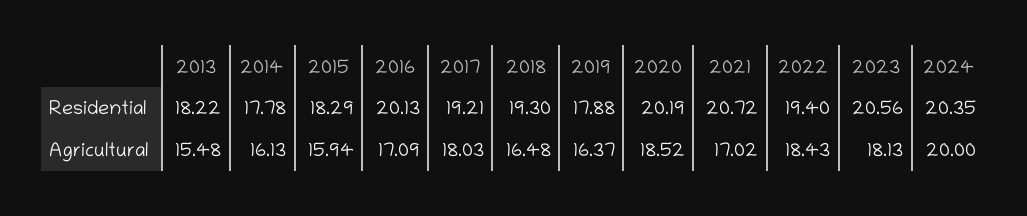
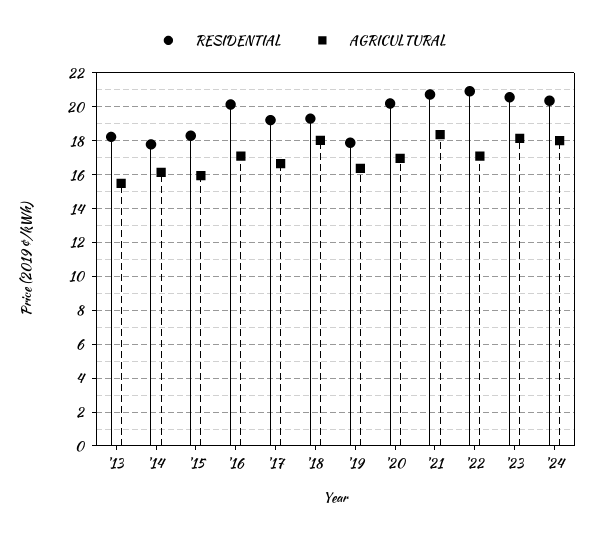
Residential, 2022: 19.4 -> 21
Agricultural, 2017: 18.03 -> 16.5
Agricultural, 2018: 16.48 -> 18
Agricultural, 2020: 18.52 -> 17
Agricultural, 2021: 17.02 -> 18.5
Agricultural, 2022: 18.43 -> 17
Agricultural, 2024: 20 -> 18

